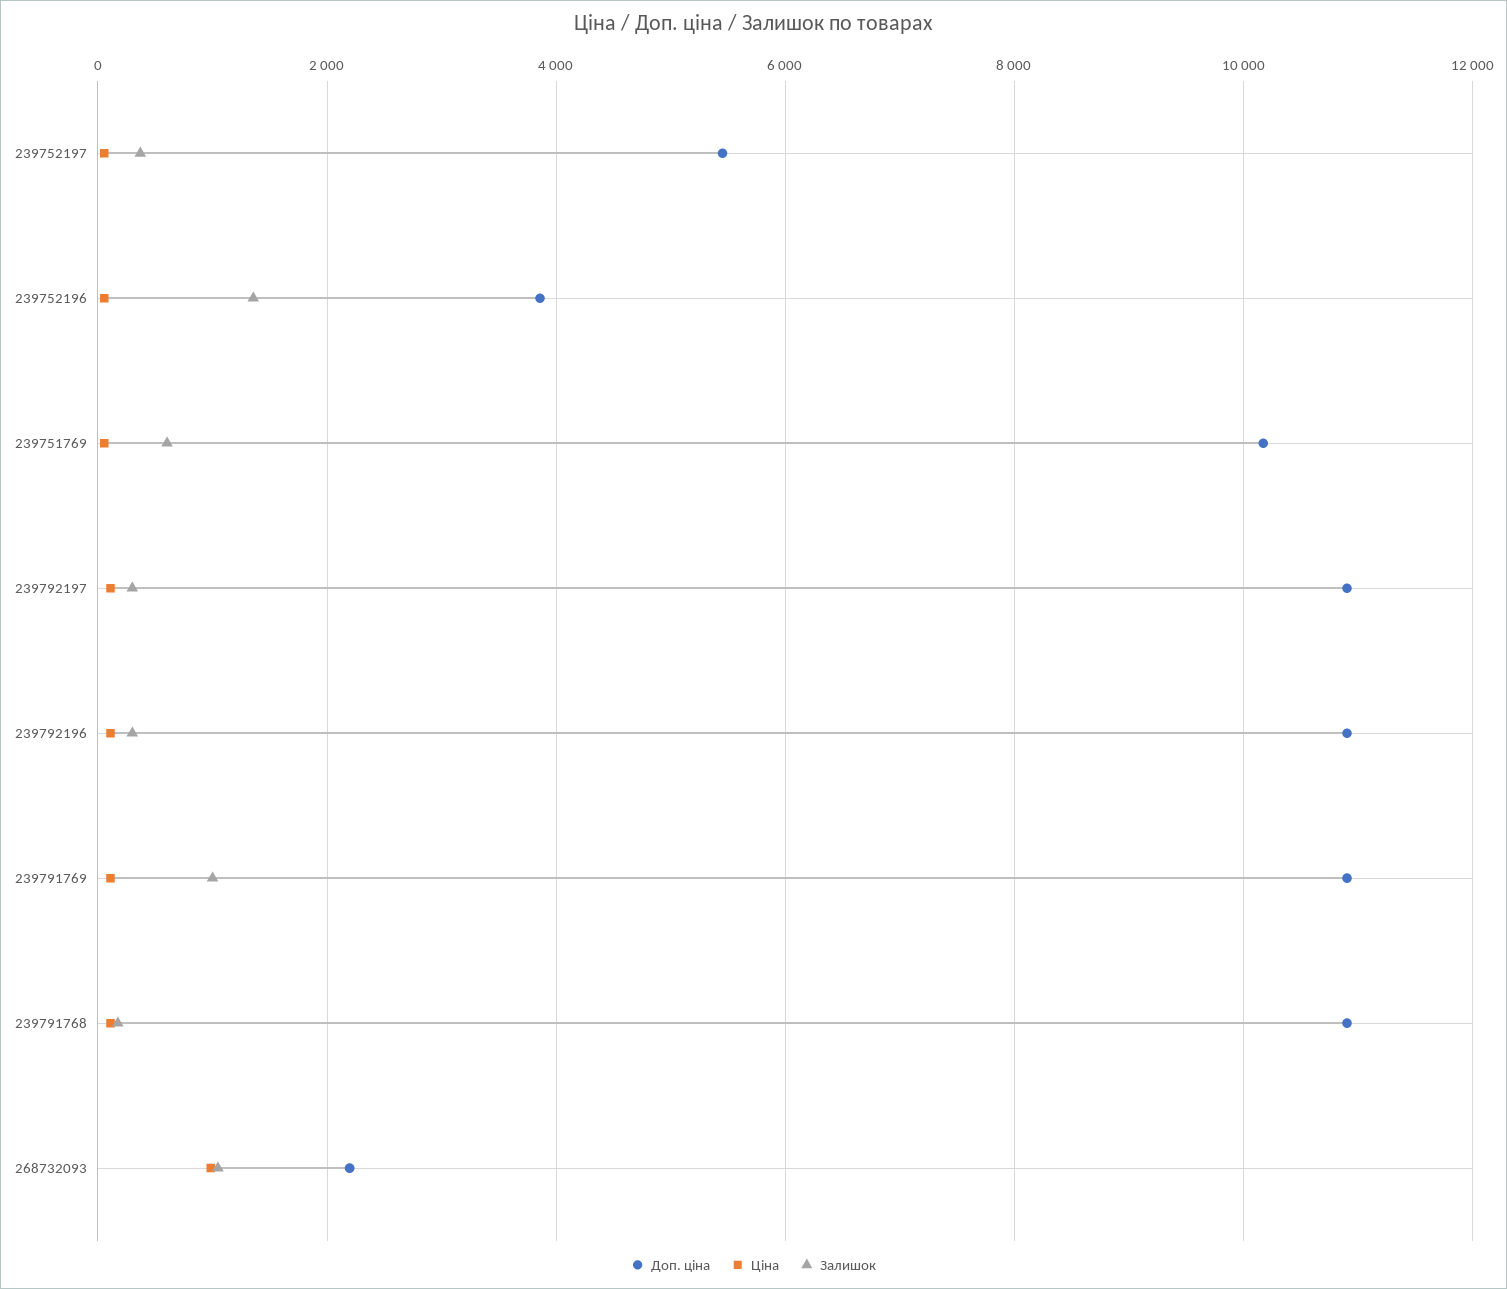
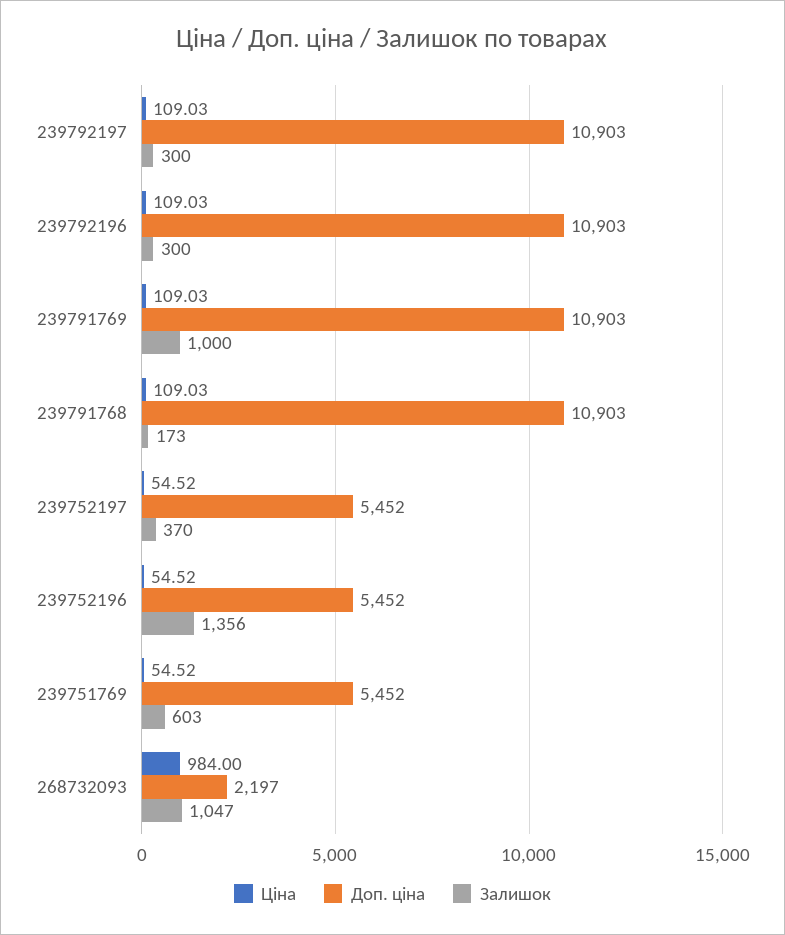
Доп. ціна, 239752196: 3800 -> 5452
Доп. ціна, 239751769: 10200 -> 5452

